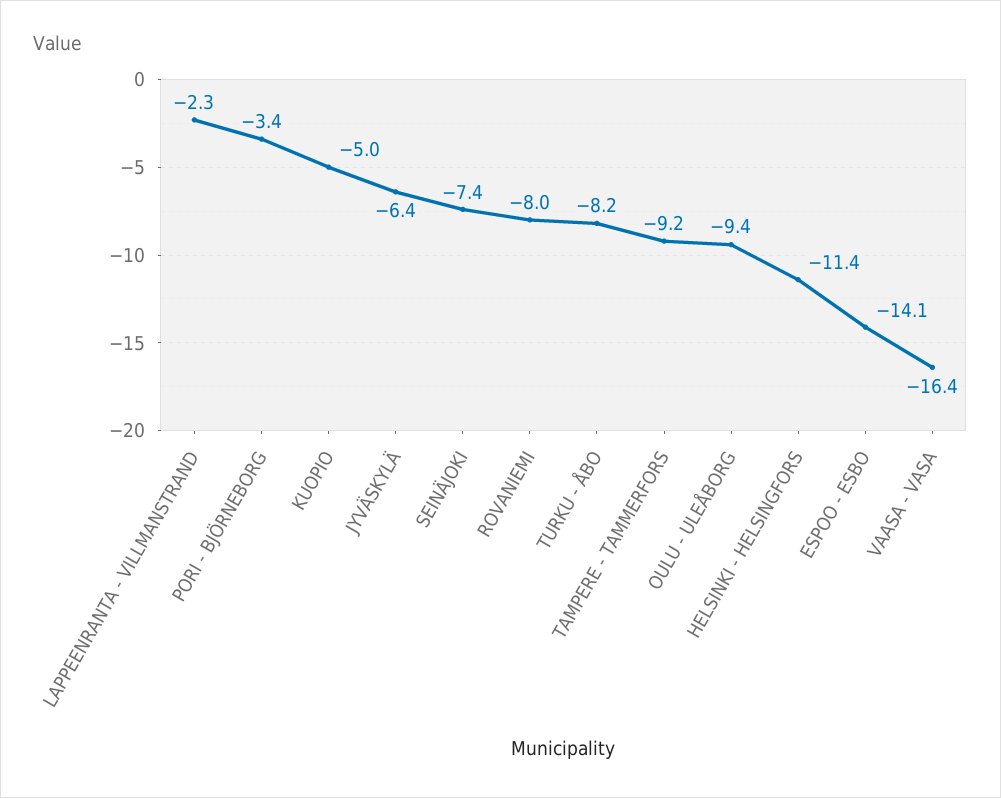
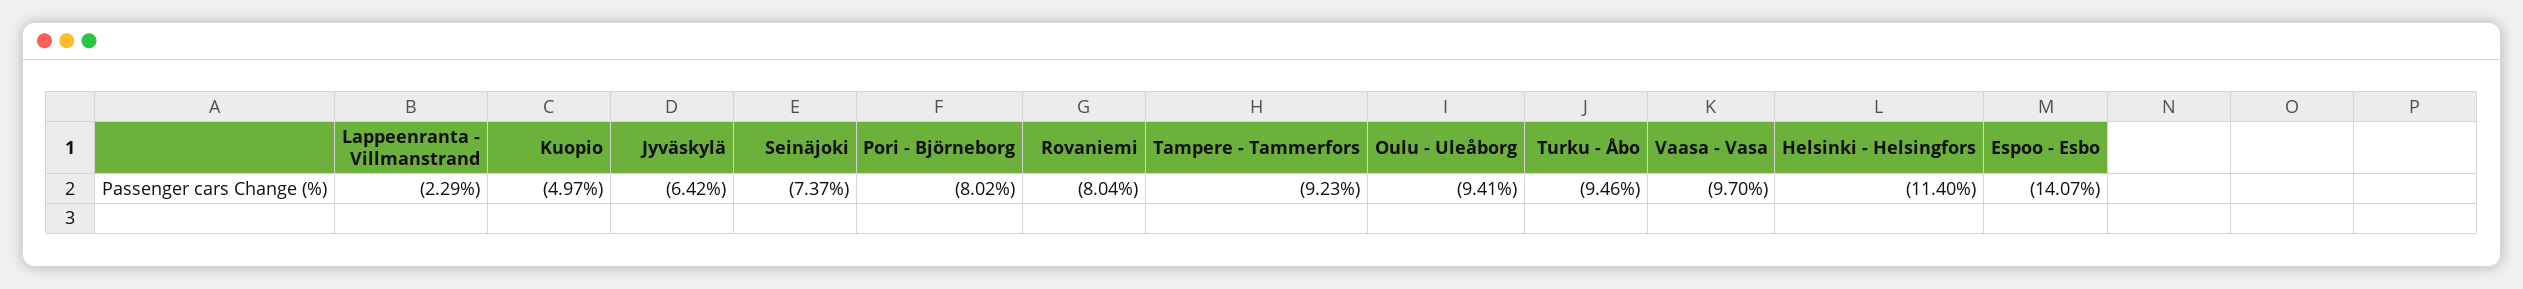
PORI - BJÖRNEBORG: -3.4 -> -8.02
TURKU - ÅBO: -8.2 -> -9.46
VAASA - VASA: -16.4 -> -9.7

